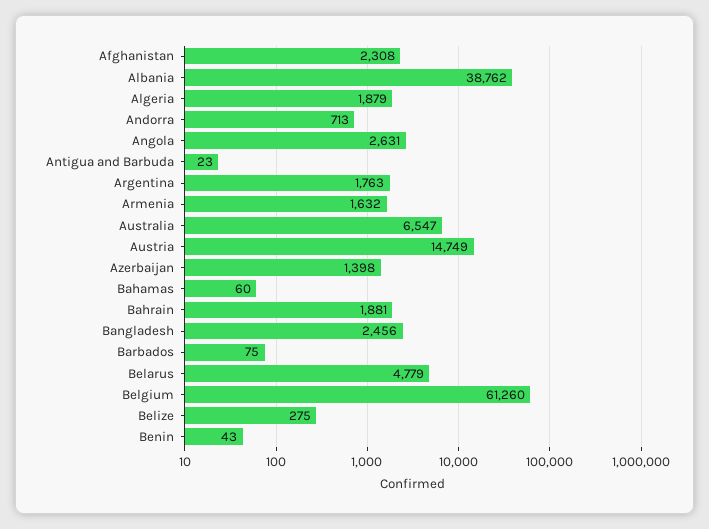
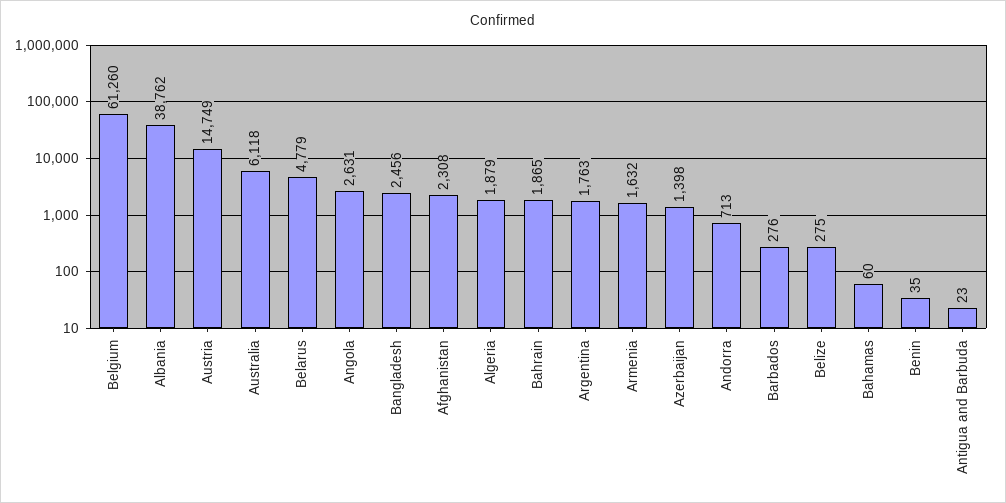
Australia: 6547 -> 6118
Bahrain: 1881 -> 1865
Barbados: 75 -> 276
Benin: 43 -> 35

